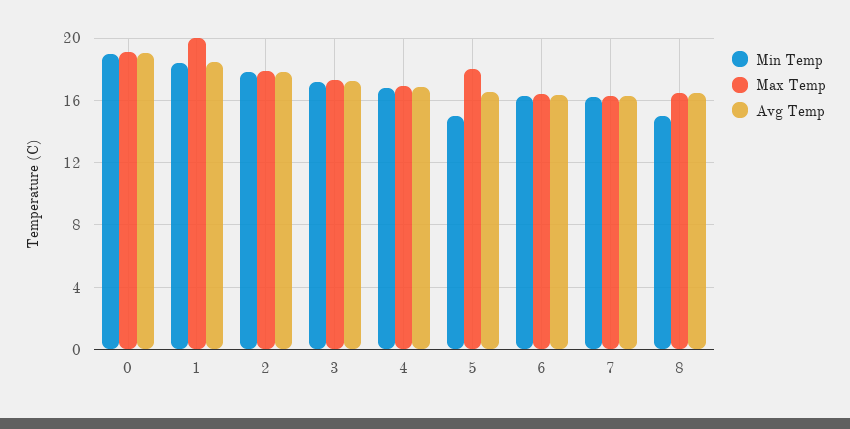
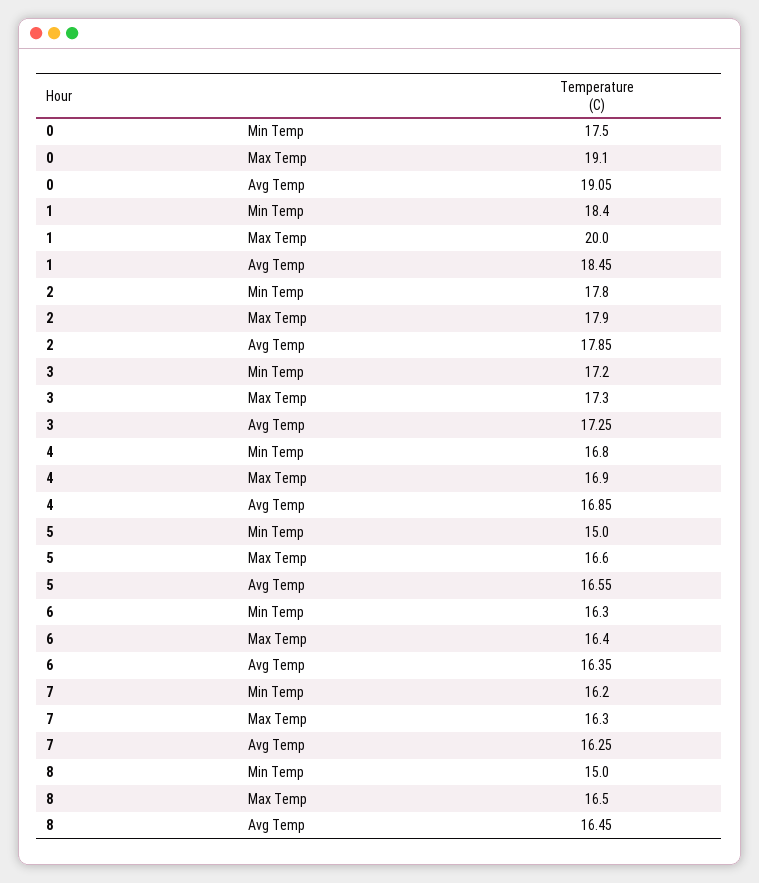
Min Temp, 0: 19 -> 17.5
Max Temp, 5: 18 -> 16.6

